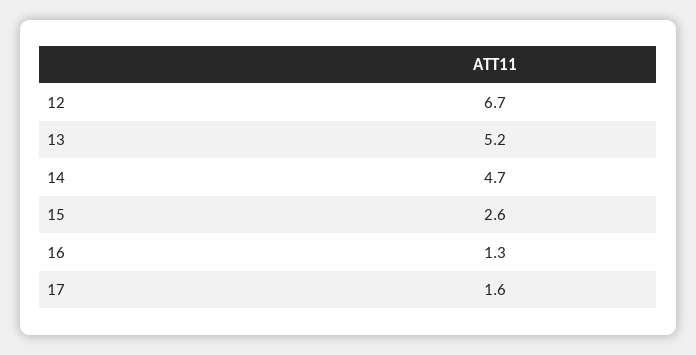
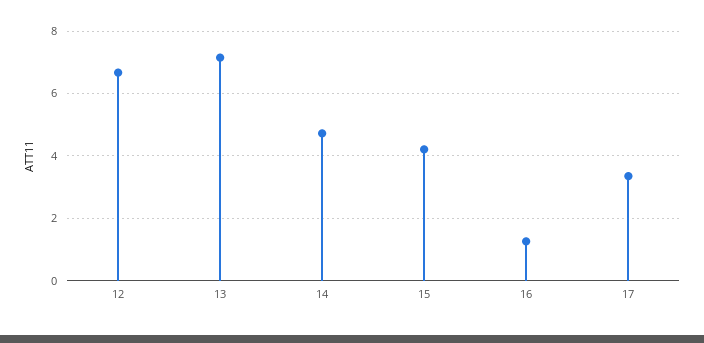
13: 5.2 -> 7.2
15: 2.6 -> 4.2
17: 1.6 -> 3.4

